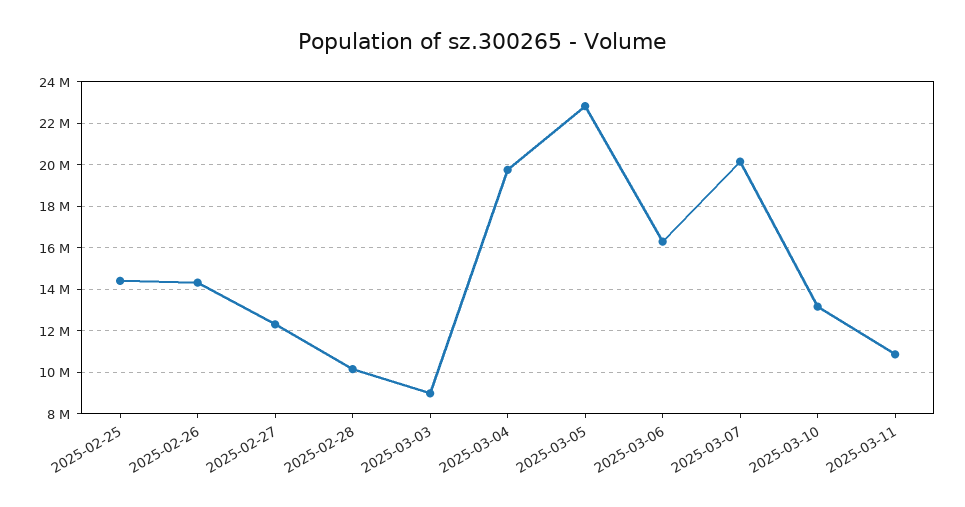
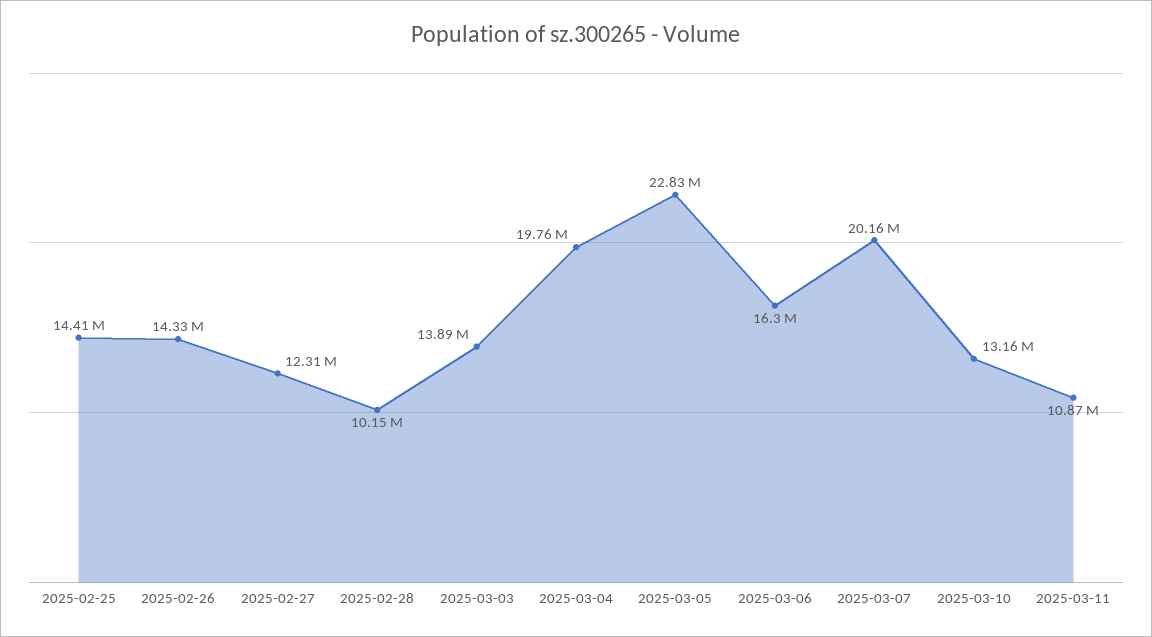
2025-03-03: 9000000 -> 13890000

